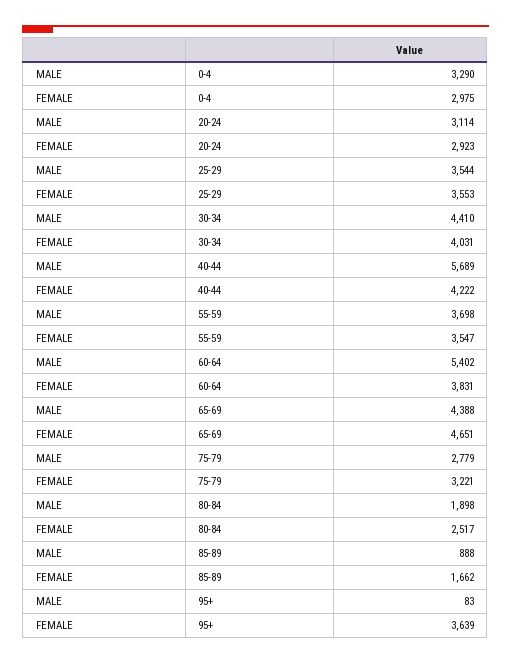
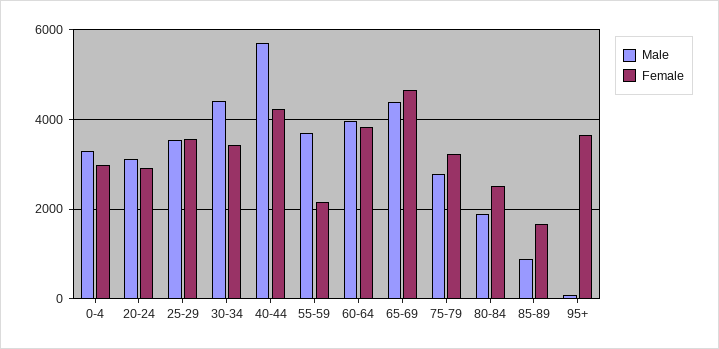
FEMALE, 30-34: 4031 -> 3400
FEMALE, 55-59: 3547 -> 2200
MALE, 60-64: 5402 -> 4000

